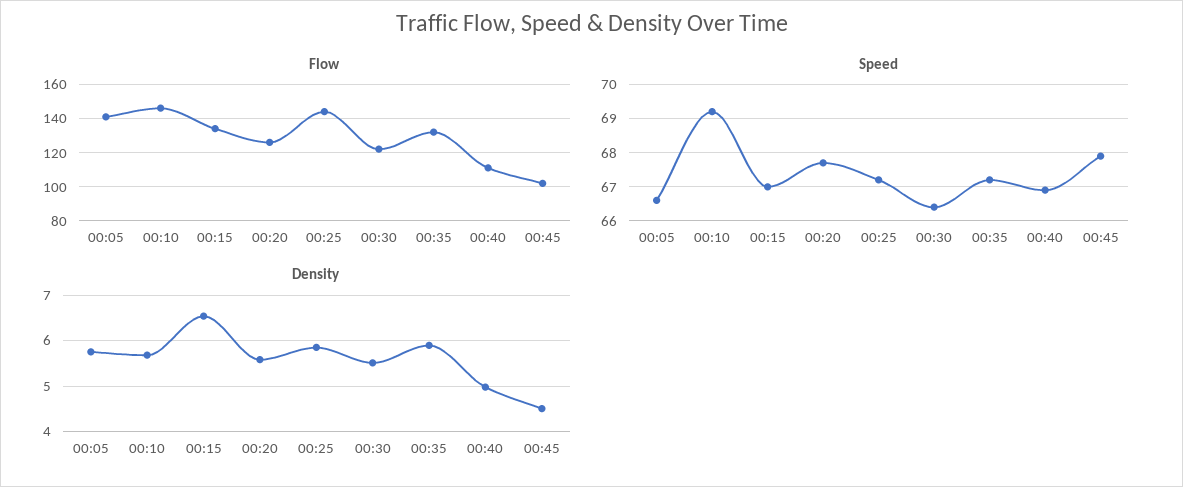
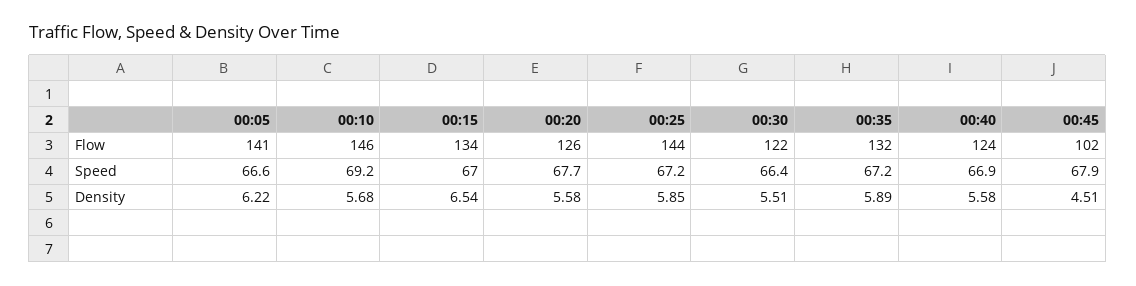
Flow, 00:40: 110 -> 124
Density, 00:05: 5.8 -> 6.22
Density, 00:40: 5 -> 5.58

